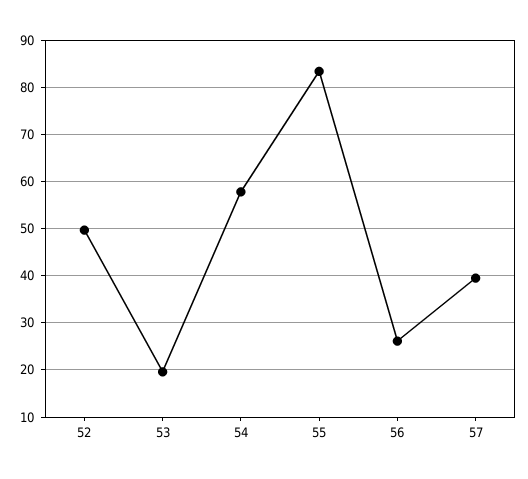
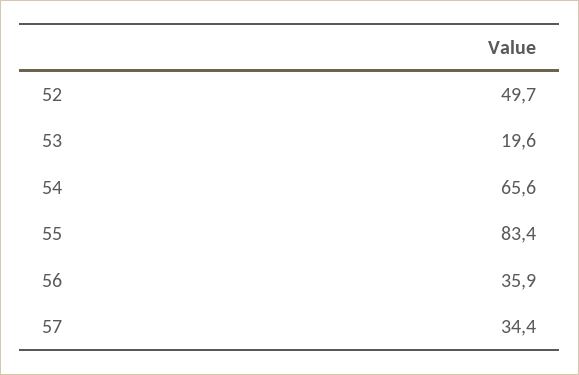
54: 58 -> 65.6
56: 26 -> 35.9
57: 40 -> 34.4

